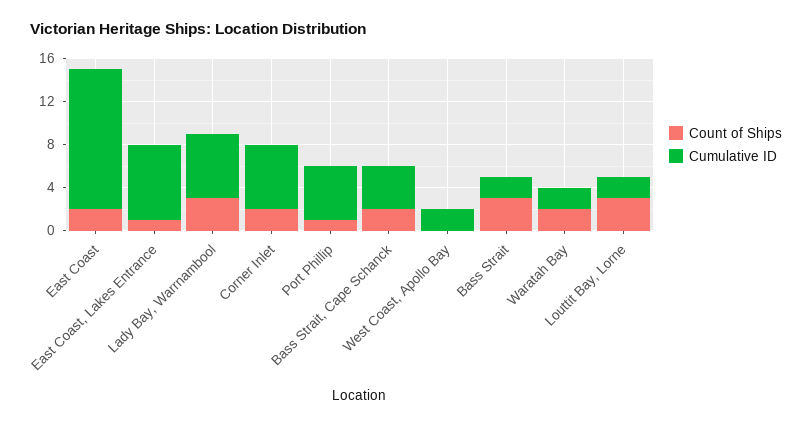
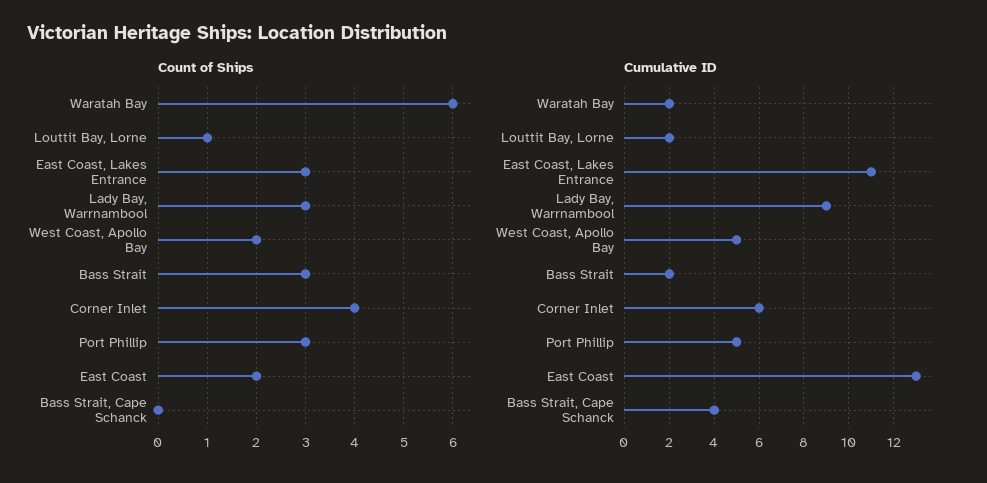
Count of Ships, East Coast, Lakes Entrance: 1 -> 3
Cumulative ID, East Coast, Lakes Entrance: 7 -> 11
Cumulative ID, Lady Bay, Warrnambool: 6 -> 9
Count of Ships, Corner Inlet: 2 -> 4
Count of Ships, Port Phillip: 1 -> 3
Count of Ships, Bass Strait, Cape Schanck: 2 -> 0
Count of Ships, West Coast, Apollo Bay: 0 -> 2
Cumulative ID, West Coast, Apollo Bay: 2 -> 5
Count of Ships, Waratah Bay: 2 -> 6
Count of Ships, Louttit Bay, Lorne: 3 -> 1

